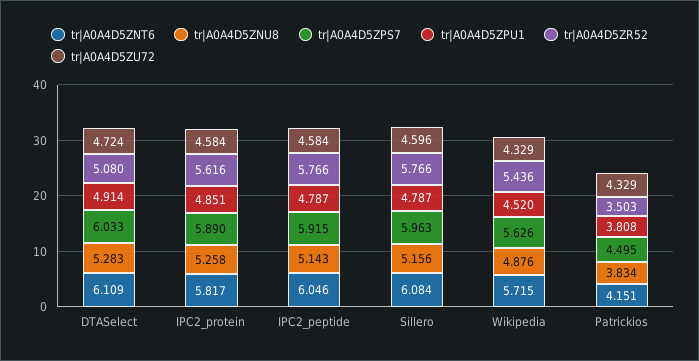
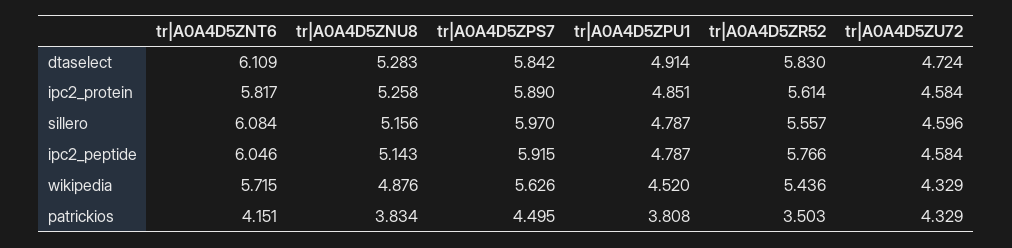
tr|A0A4D5ZPS7, DTASelect: 6.033 -> 5.842
tr|A0A4D5ZR52, DTASelect: 5.08 -> 5.83
tr|A0A4D5ZR52, IPC2_protein: 5.616 -> 5.614
tr|A0A4D5ZPS7, Sillero: 5.963 -> 5.97
tr|A0A4D5ZR52, Sillero: 5.766 -> 5.557

